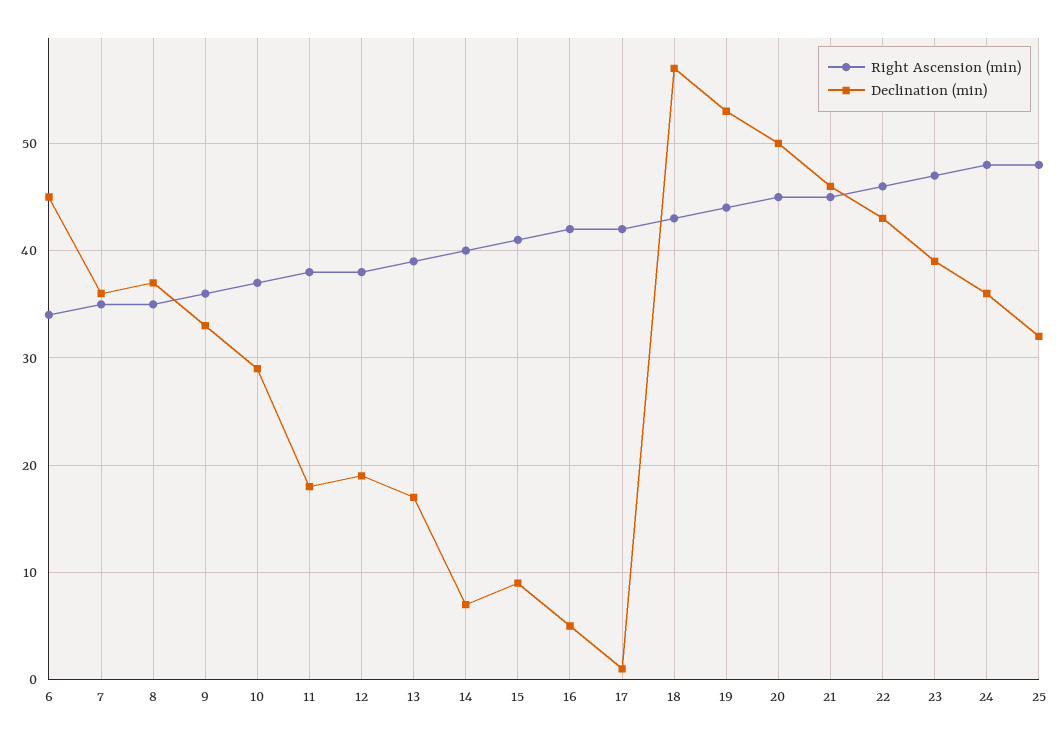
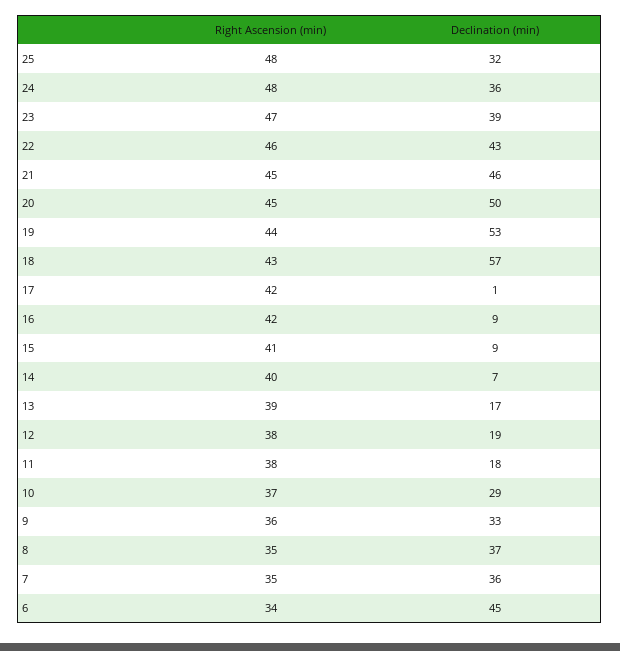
Declination (min), 16: 5 -> 9

